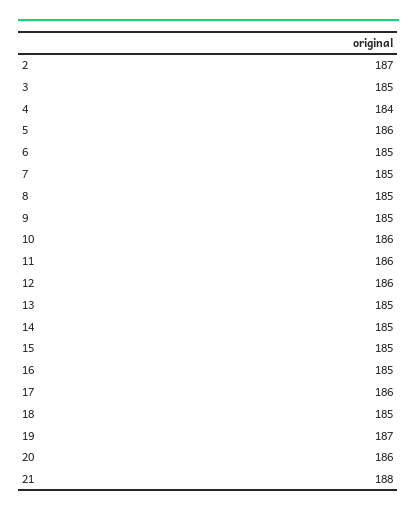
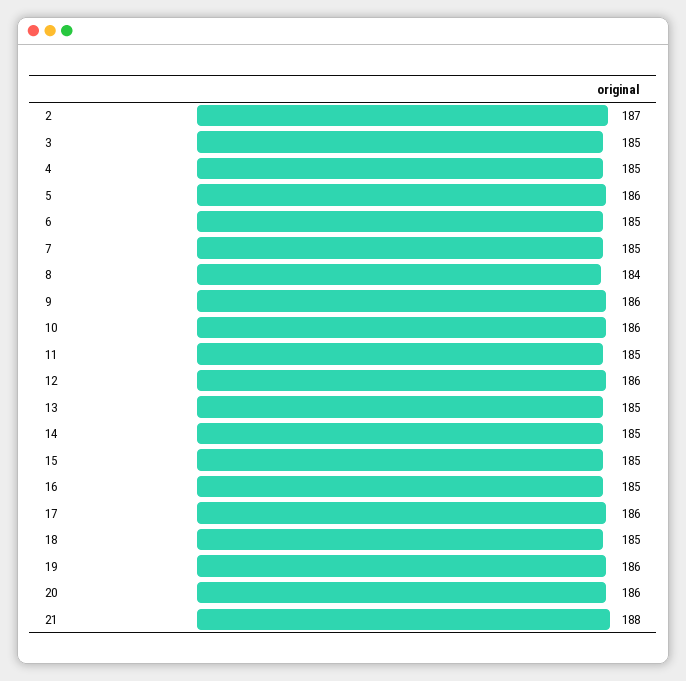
4: 184 -> 185
8: 185 -> 184
9: 185 -> 186
11: 186 -> 185
19: 187 -> 186

